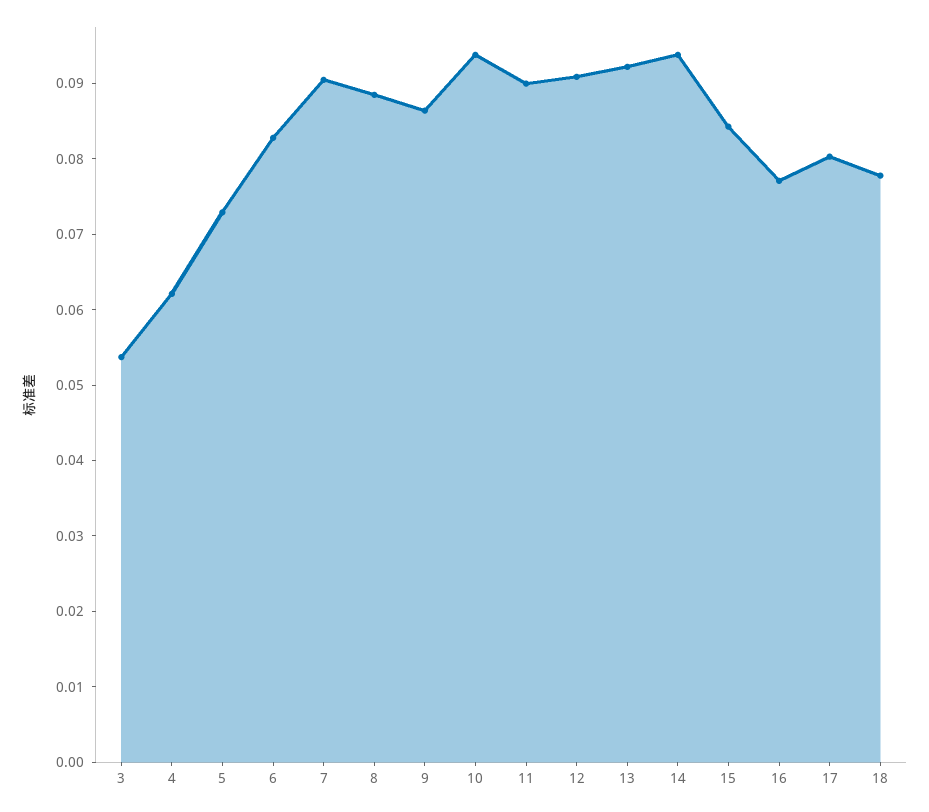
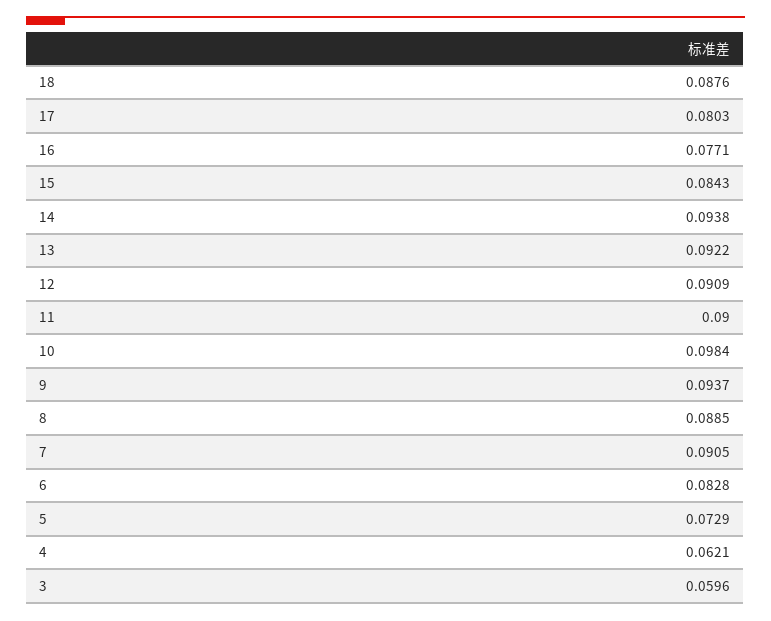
3: 0.054 -> 0.0596
9: 0.086 -> 0.0937
10: 0.094 -> 0.0984
18: 0.078 -> 0.0876

